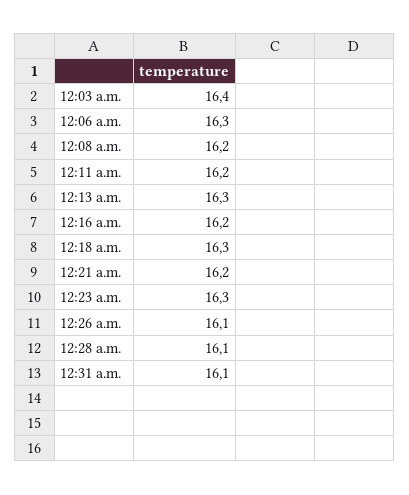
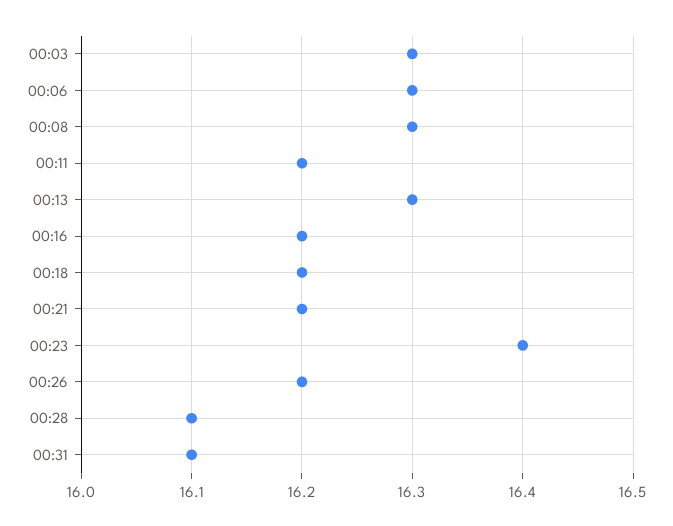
12:03 a.m.: 16.4 -> 16.3
12:08 a.m.: 16.2 -> 16.3
12:18 a.m.: 16.3 -> 16.2
12:23 a.m.: 16.3 -> 16.4
12:26 a.m.: 16.1 -> 16.2

